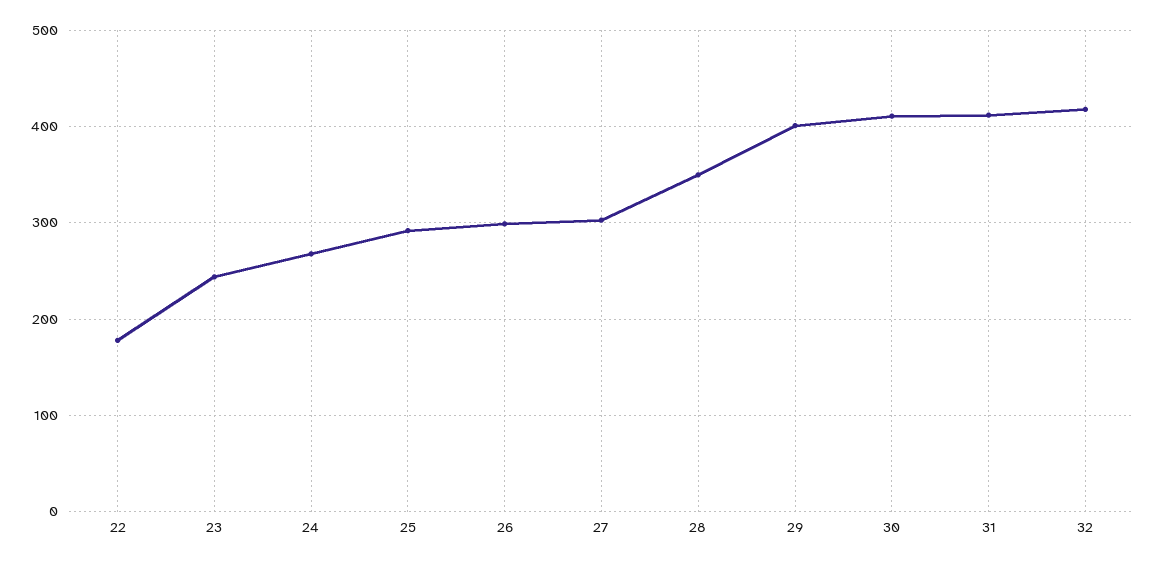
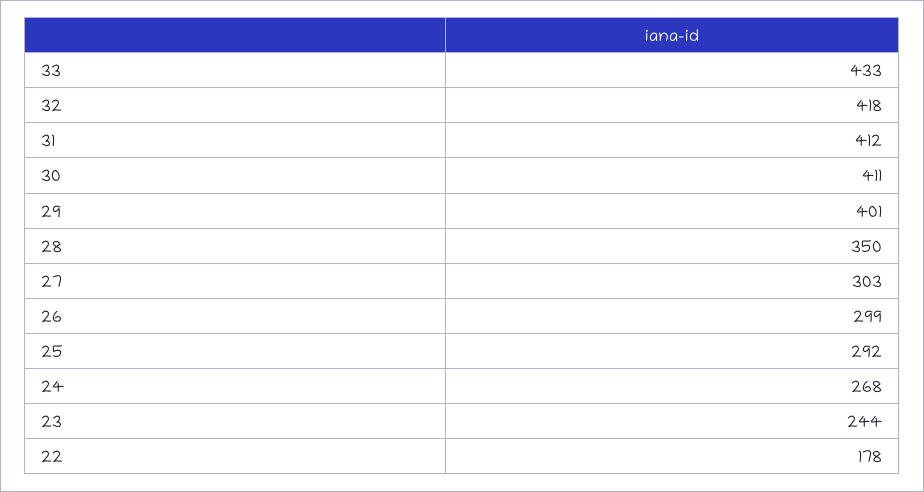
33: none -> 433

